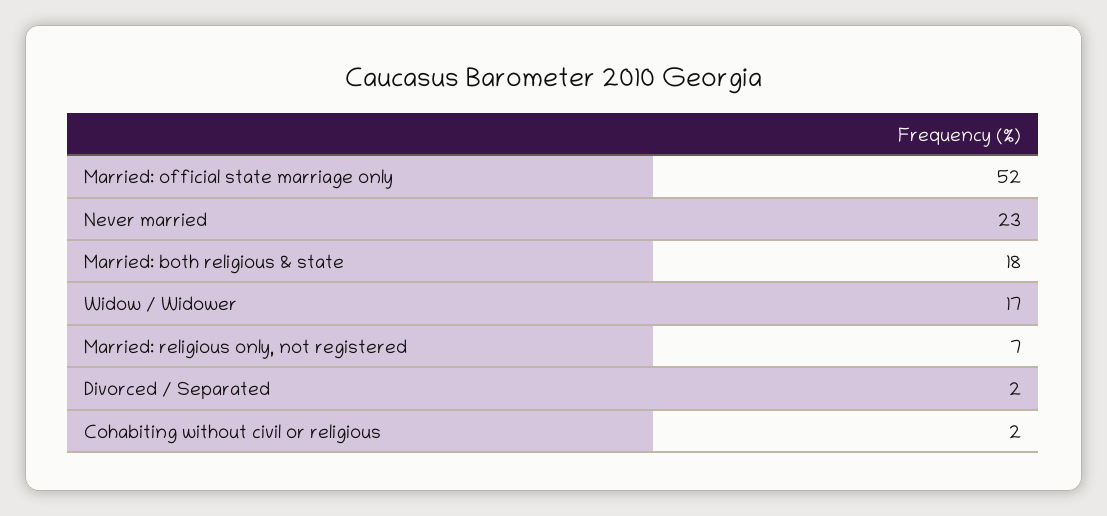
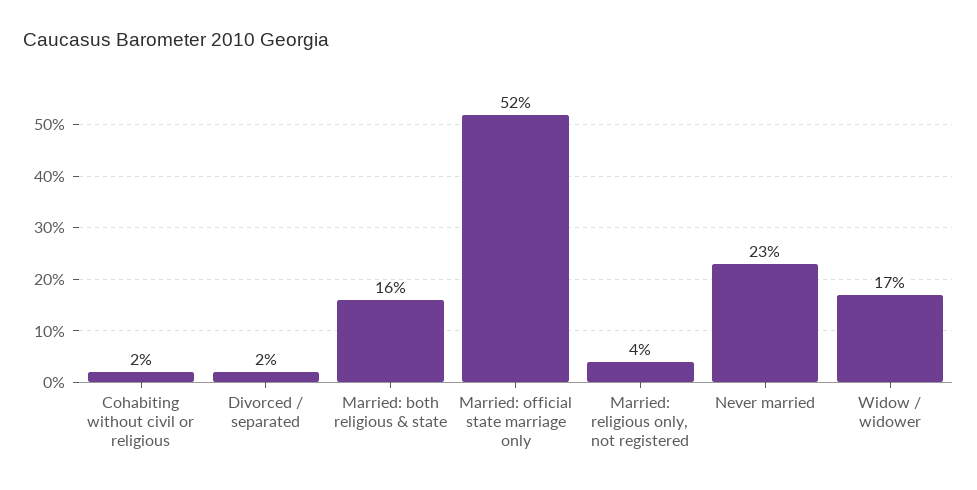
Married: both religious & state: 18 -> 16
Married: religious only, not registered: 7 -> 4

